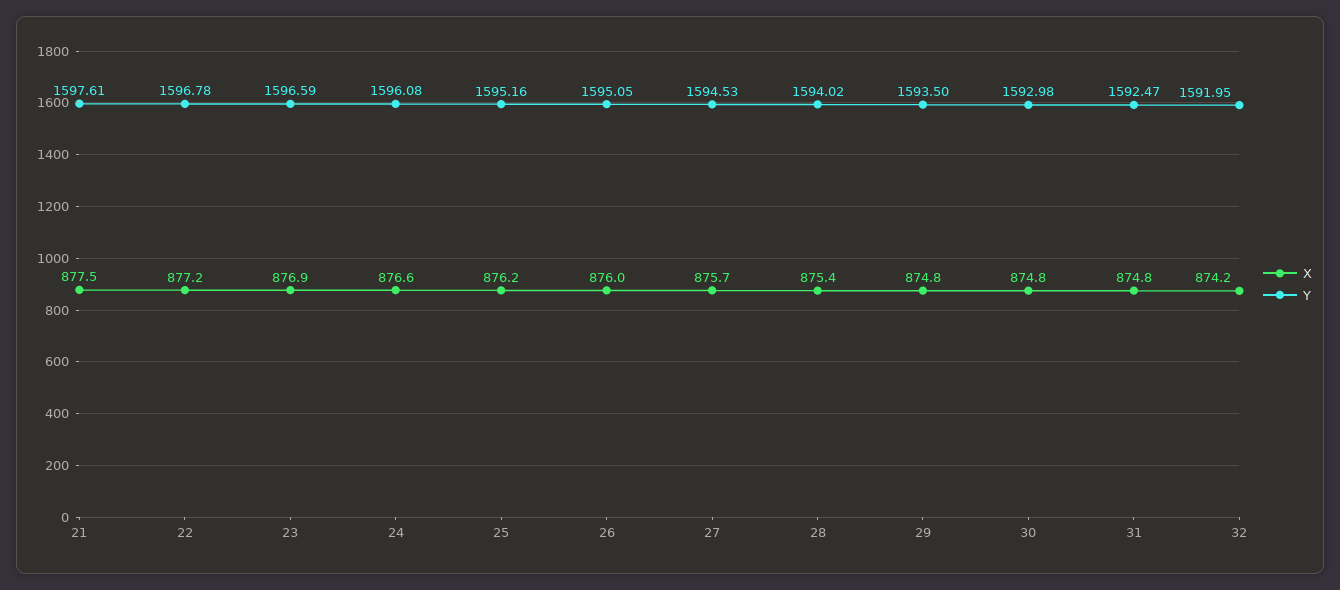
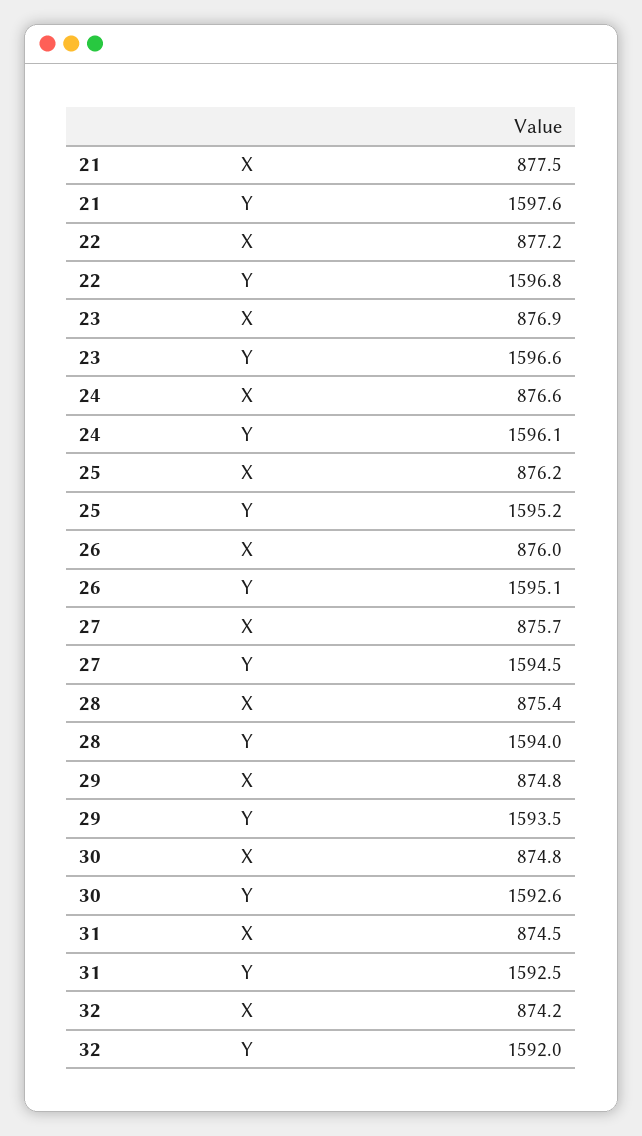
Y, 30: 1592.98 -> 1592.6
X, 31: 874.8 -> 874.5

